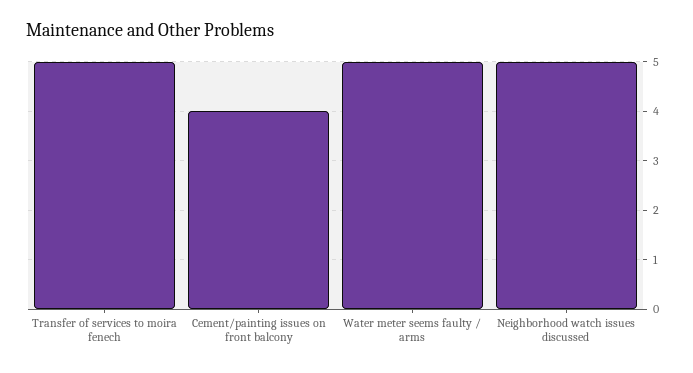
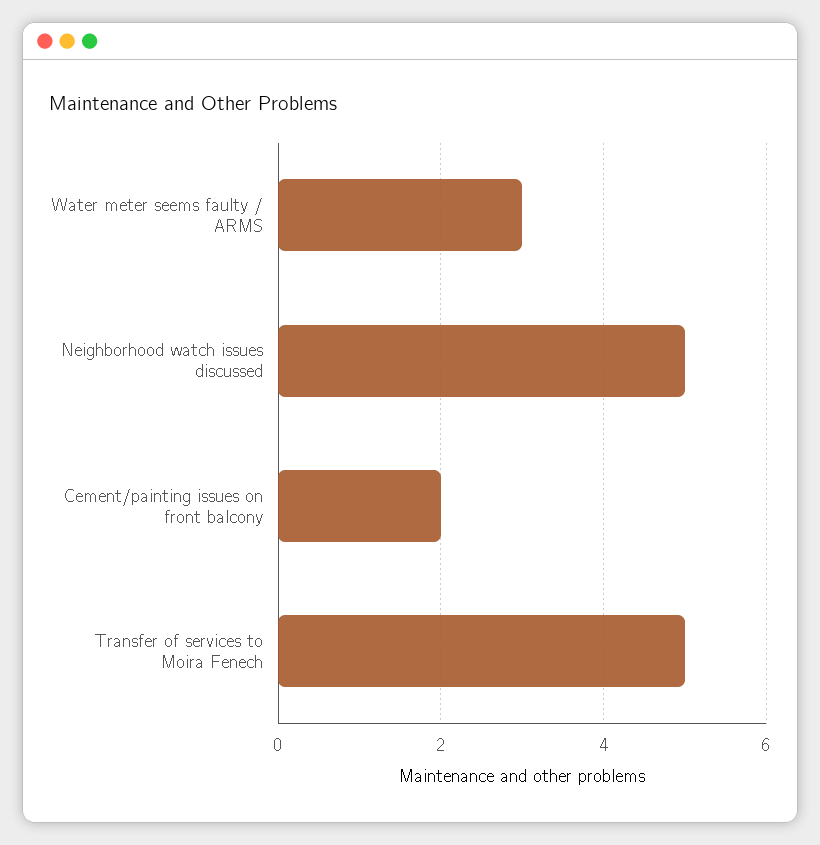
Cement/painting issues on front balcony: 4 -> 2
Water meter seems faulty / arms: 5 -> 3

